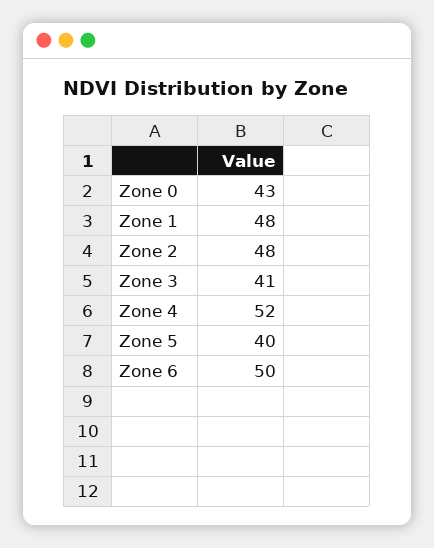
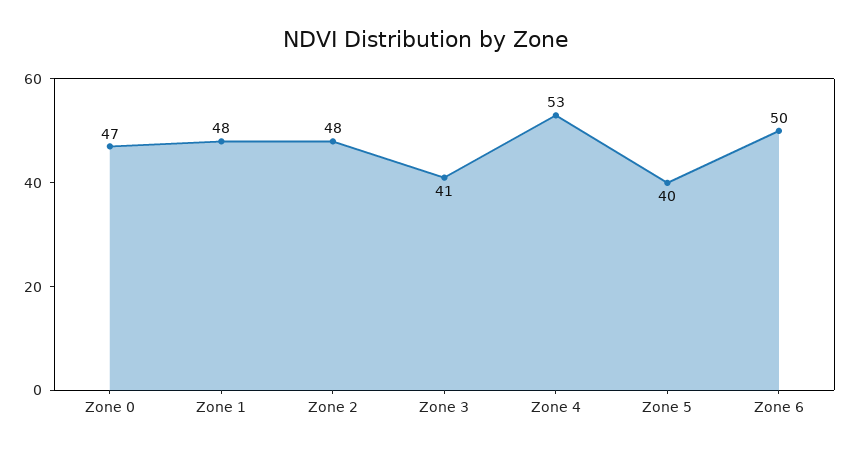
Zone 0: 43 -> 47
Zone 4: 52 -> 53

